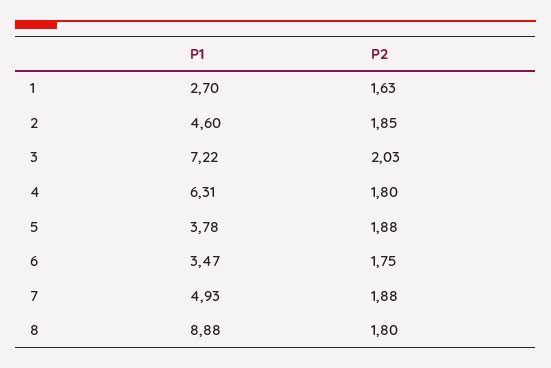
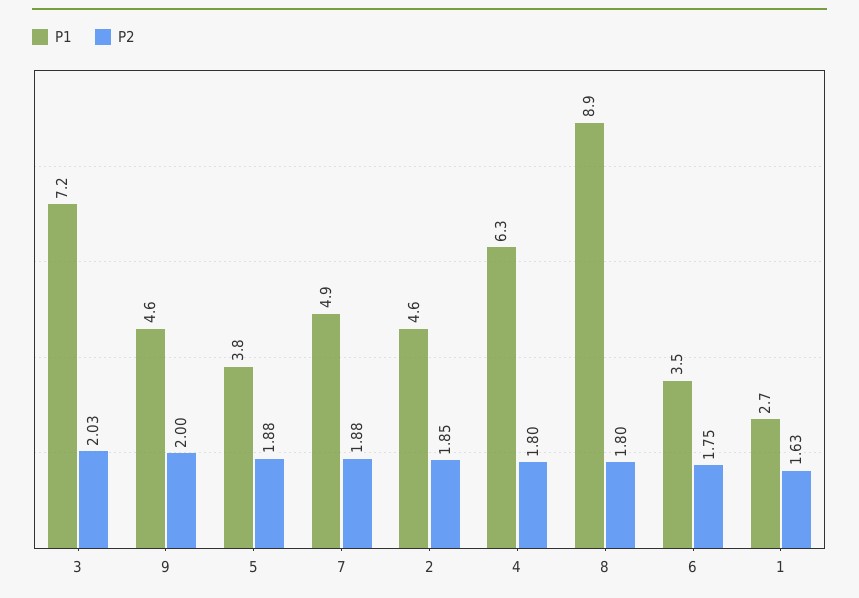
P1, 9: none -> 4.6
P2, 9: none -> 2

